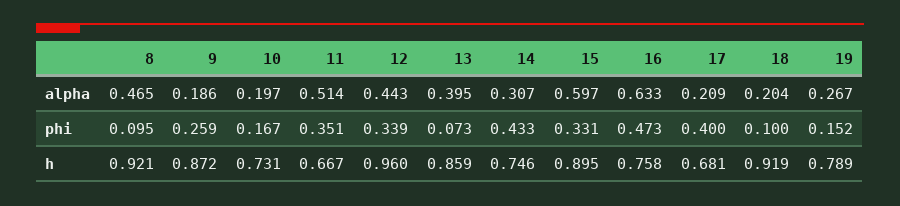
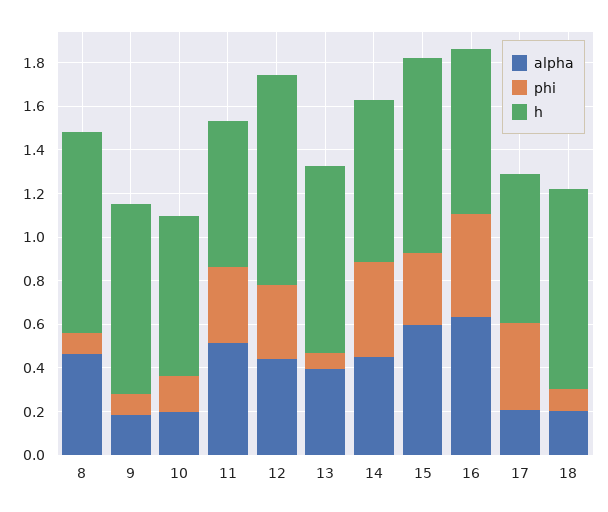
alpha, 14: 0.307 -> 0.45
alpha, 19: 0.267 -> none
phi, 9: 0.259 -> 0.1
phi, 19: 0.152 -> none
h, 19: 0.789 -> none

